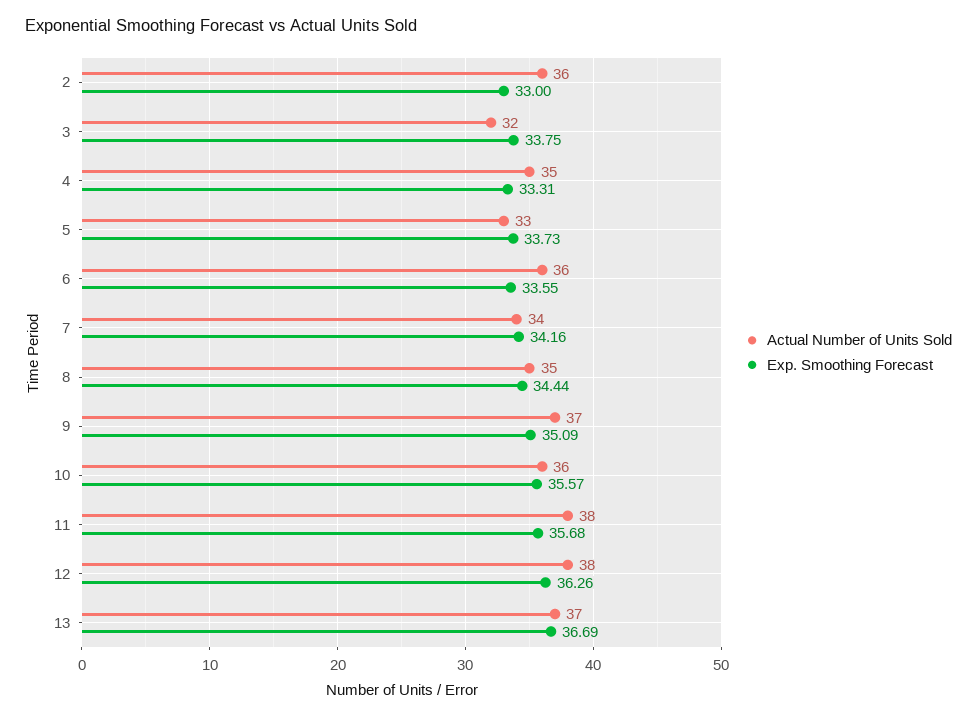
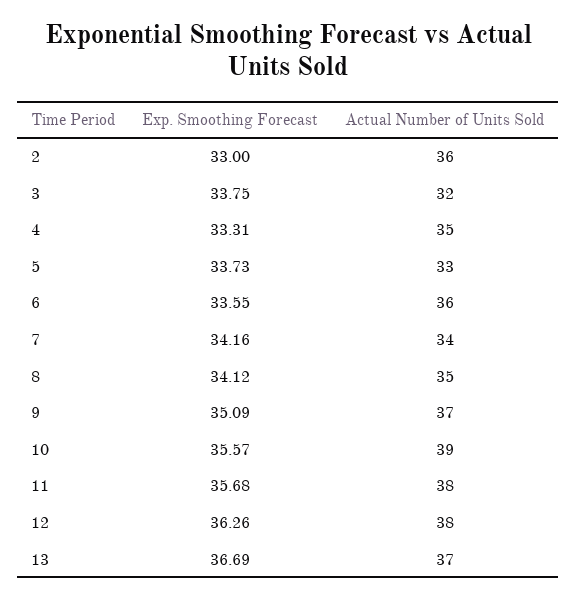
Exp. Smoothing Forecast, 8: 34.44 -> 34.12
Actual Number of Units Sold, 10: 36 -> 39

